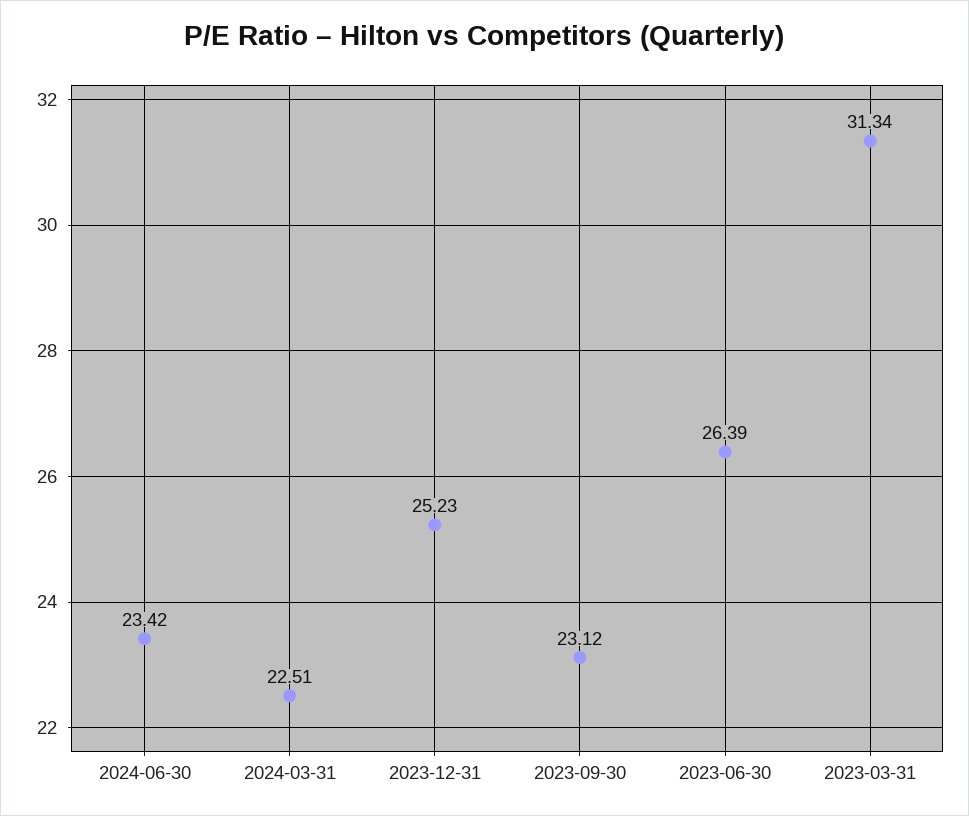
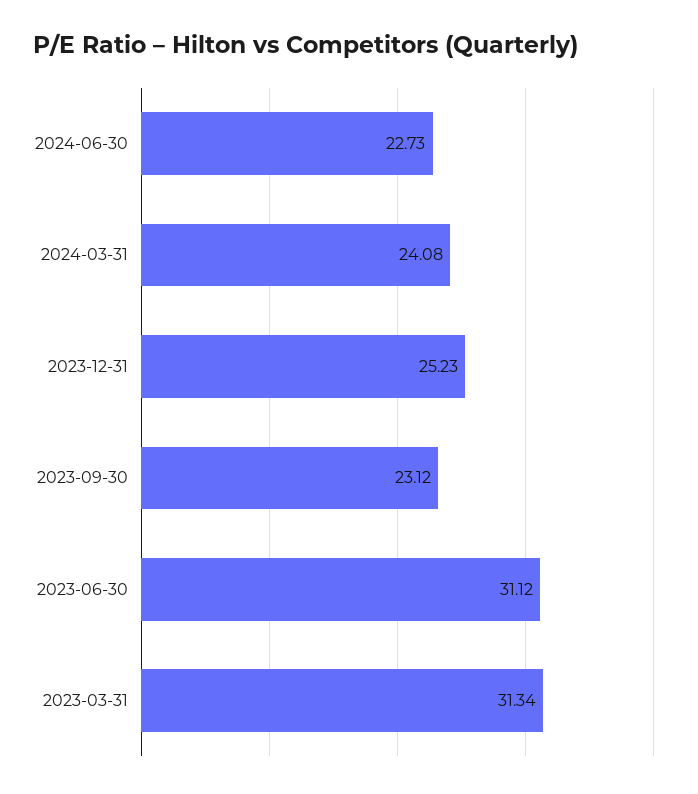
2024-06-30: 23.42 -> 22.73
2024-03-31: 22.51 -> 24.08
2023-06-30: 26.39 -> 31.12

